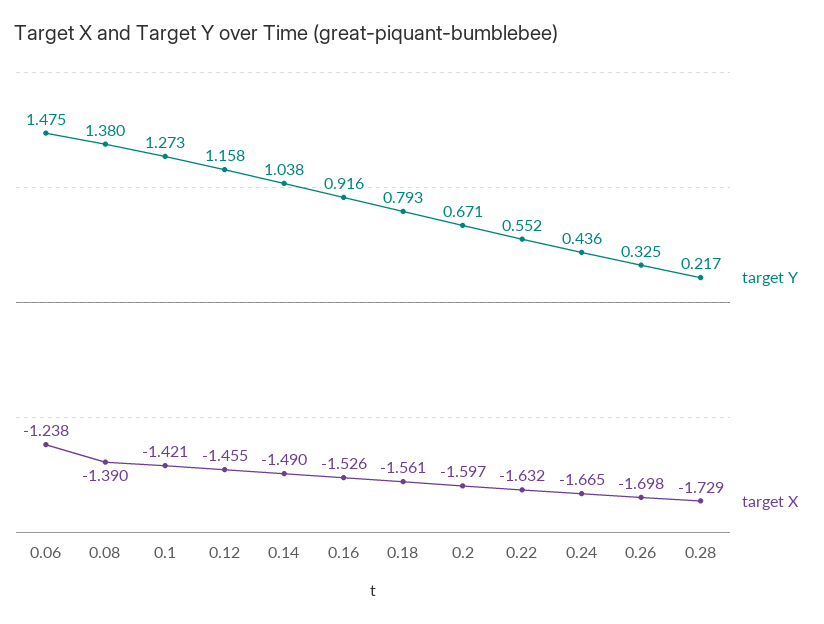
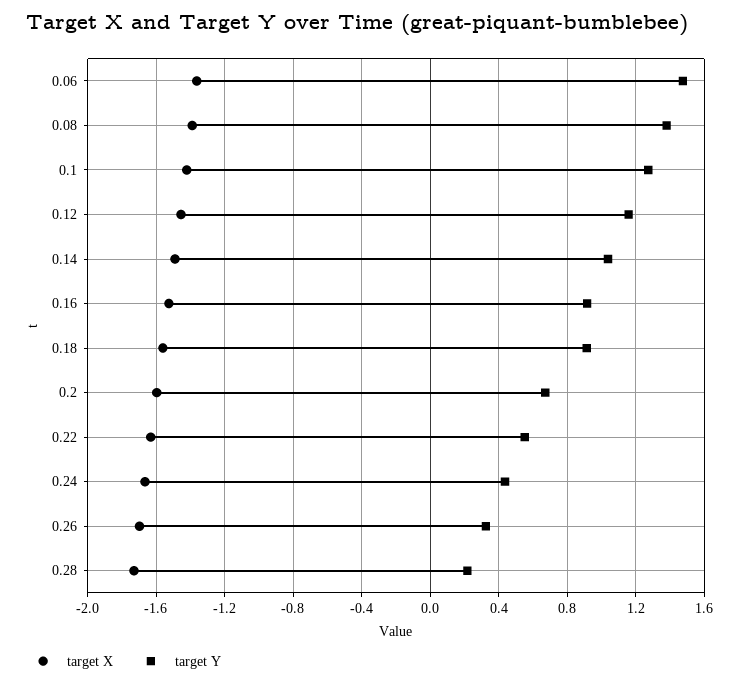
target X, 0.06: -1.238 -> -1.35
target Y, 0.18: 0.793 -> 0.9

